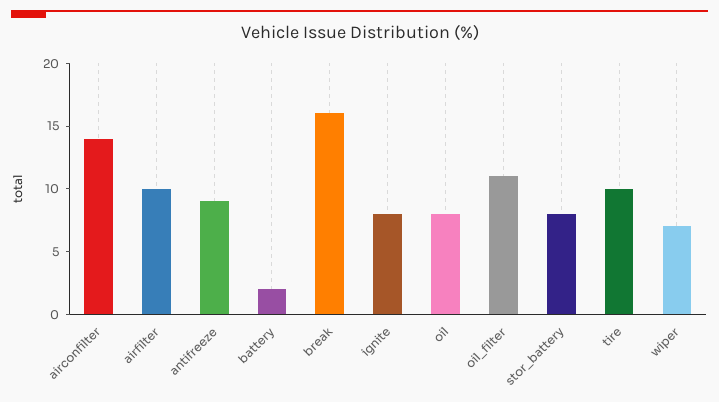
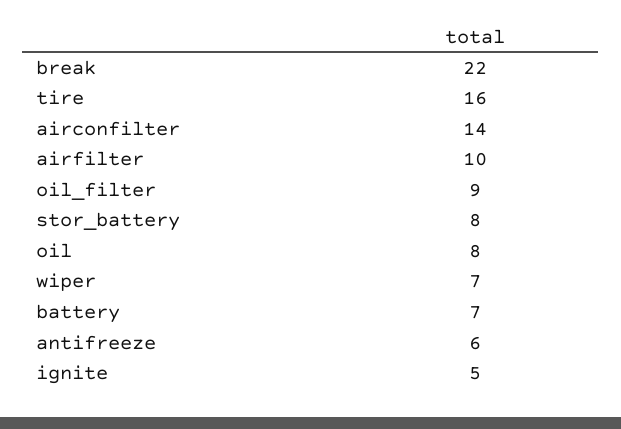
antifreeze: 9 -> 6
battery: 2 -> 7
break: 16 -> 22
ignite: 8 -> 5
oil_filter: 11 -> 9
tire: 10 -> 16

